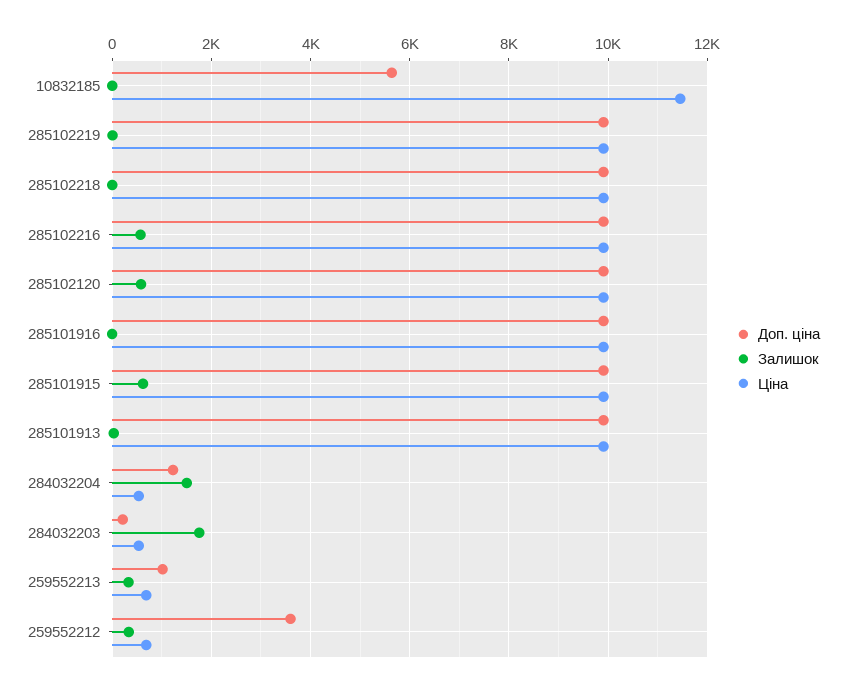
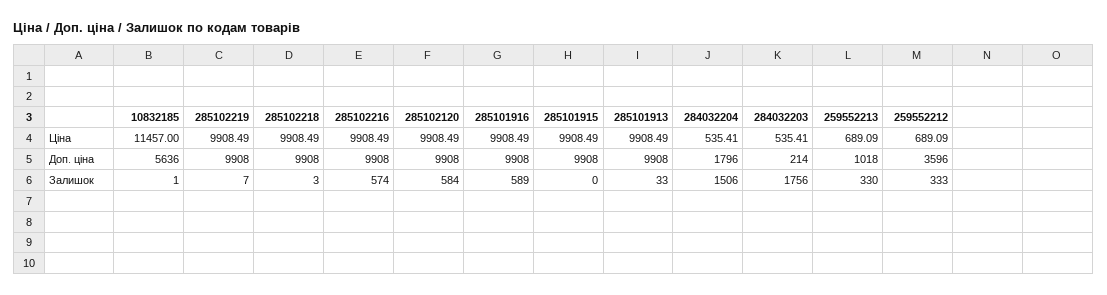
Залишок, 285101916: 0 -> 589
Залишок, 285101915: 600 -> 0
Доп. ціна, 284032204: 1200 -> 1796

